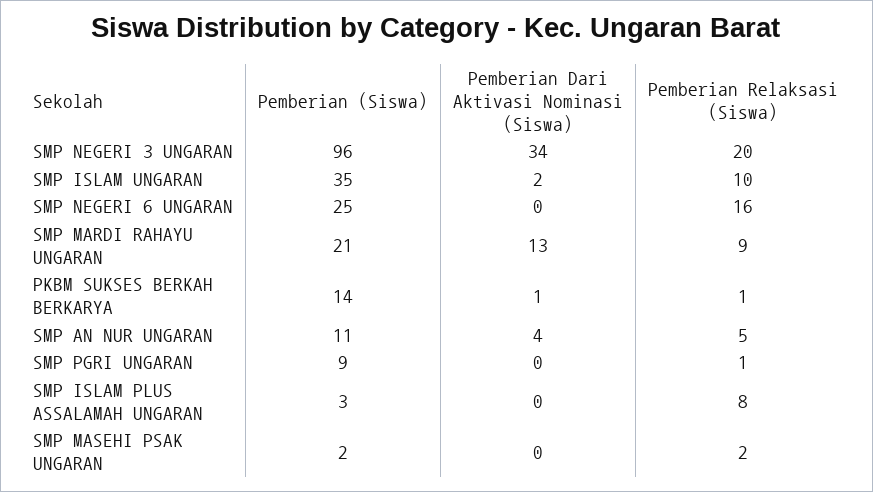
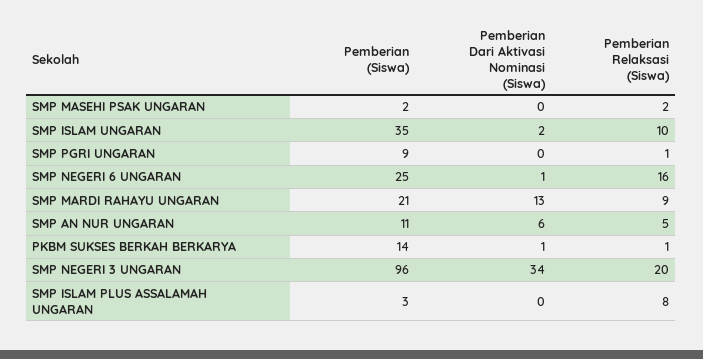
Pemberian Dari Aktivasi Nominasi (Siswa), SMP NEGERI 6 UNGARAN: 0 -> 1
Pemberian Dari Aktivasi Nominasi (Siswa), SMP AN NUR UNGARAN: 4 -> 6

